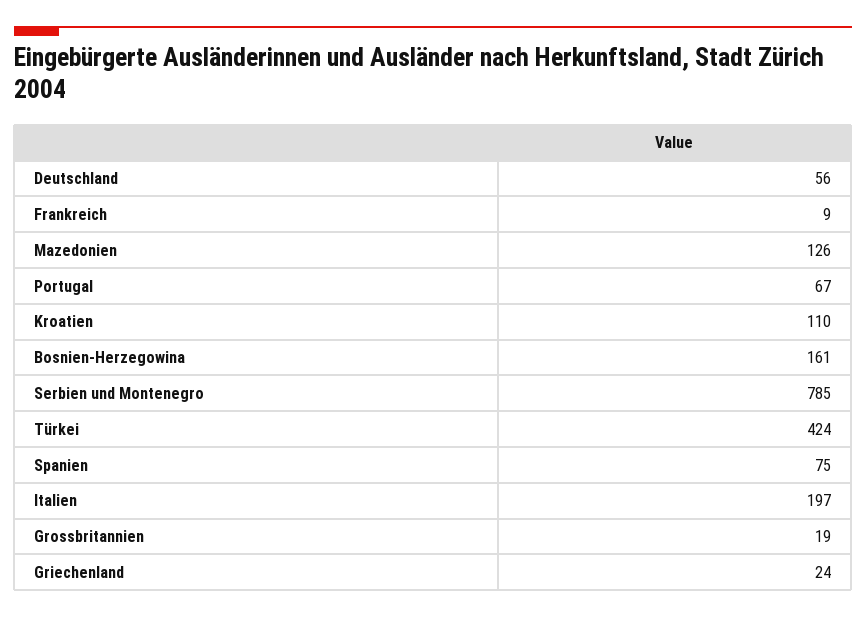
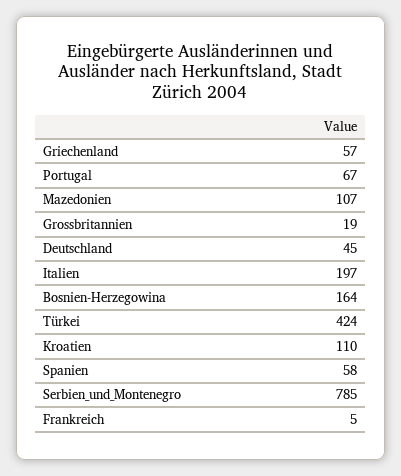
Deutschland: 56 -> 45
Frankreich: 9 -> 5
Mazedonien: 126 -> 107
Bosnien-Herzegowina: 161 -> 164
Spanien: 75 -> 58
Griechenland: 24 -> 57

